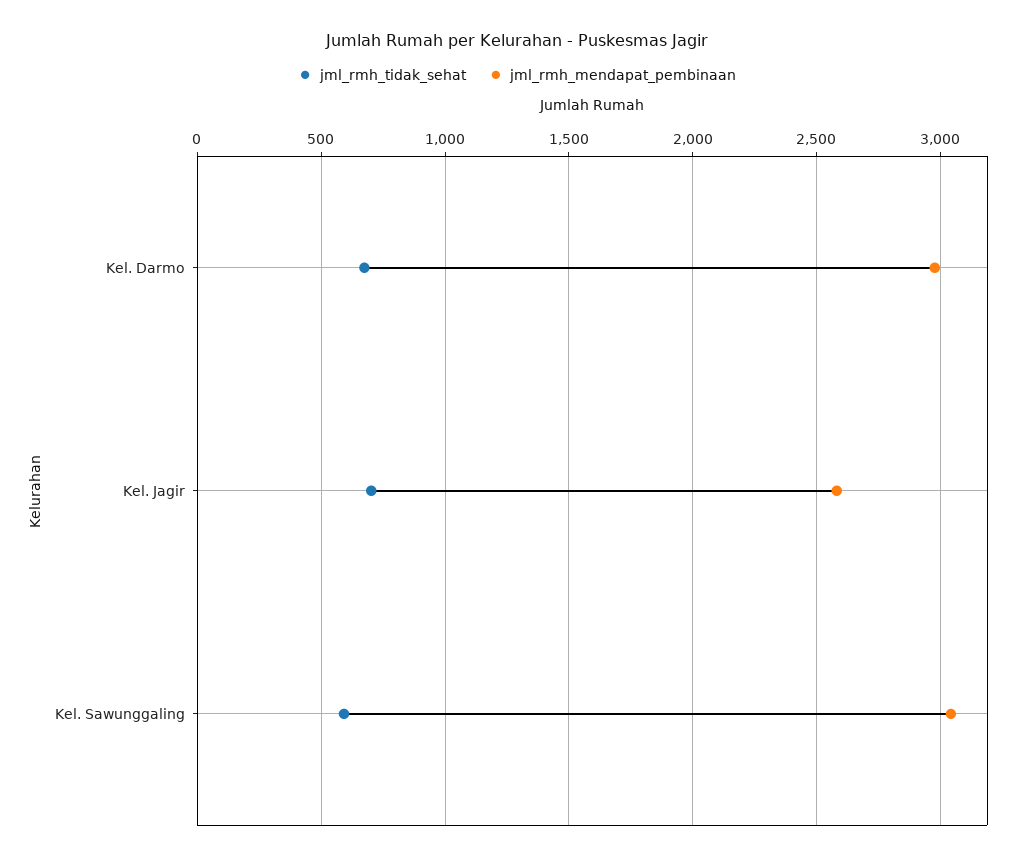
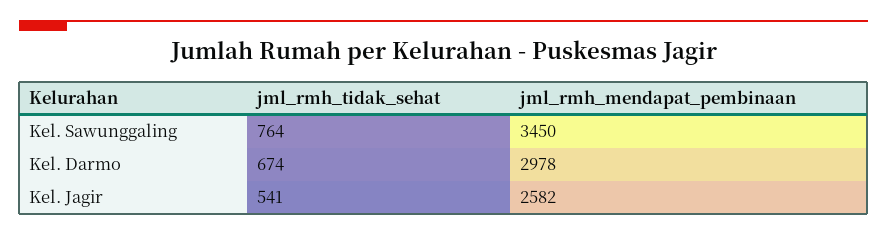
jml_rmh_tidak_sehat, Kel. Jagir: 700 -> 541
jml_rmh_tidak_sehat, Kel. Sawunggaling: 600 -> 764
jml_rmh_mendapat_pembinaan, Kel. Sawunggaling: 3050 -> 3450

